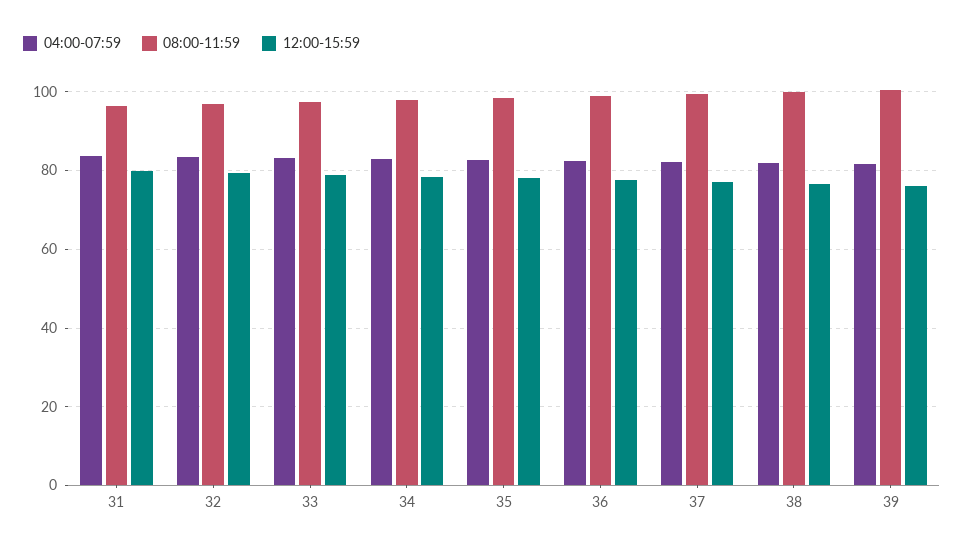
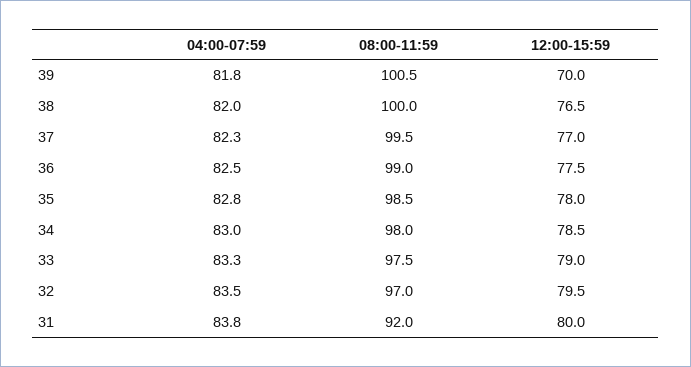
08:00-11:59, 31: 96 -> 92
12:00-15:59, 39: 76 -> 70

